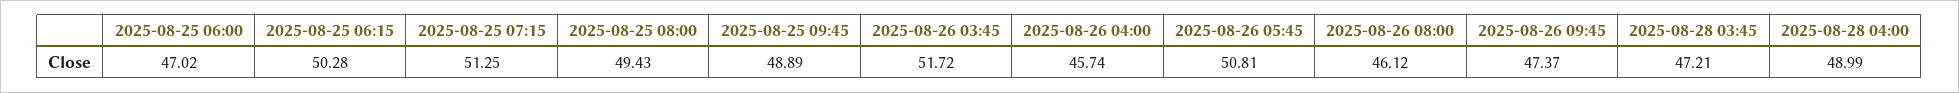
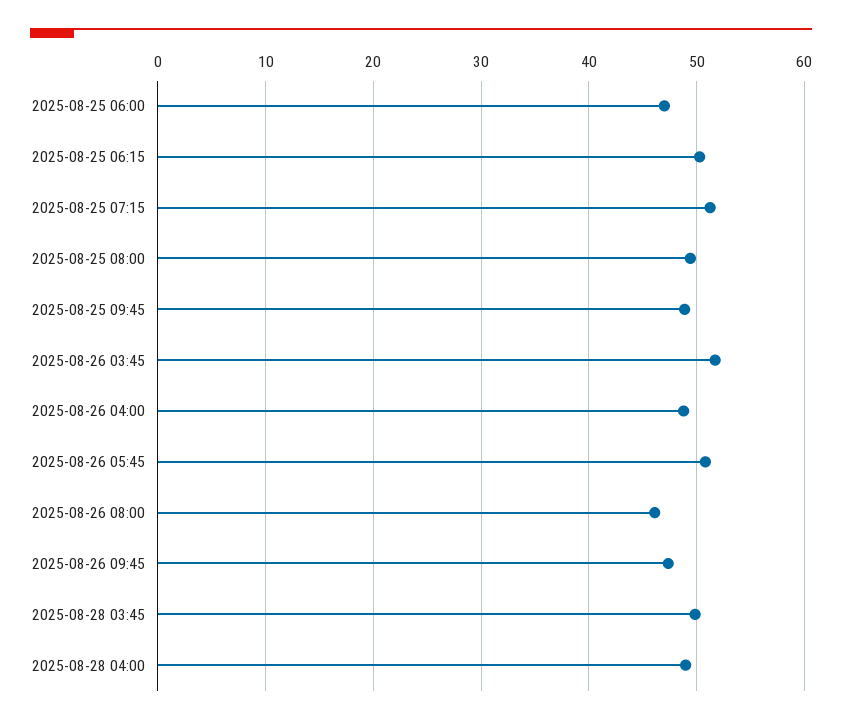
2025-08-26 04:00: 45.74 -> 49
2025-08-28 03:45: 47.21 -> 50

